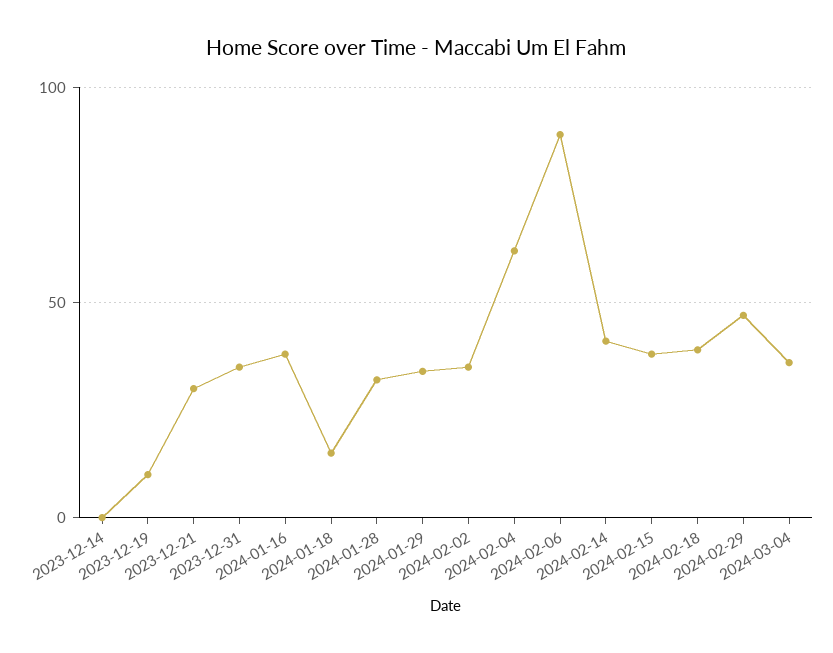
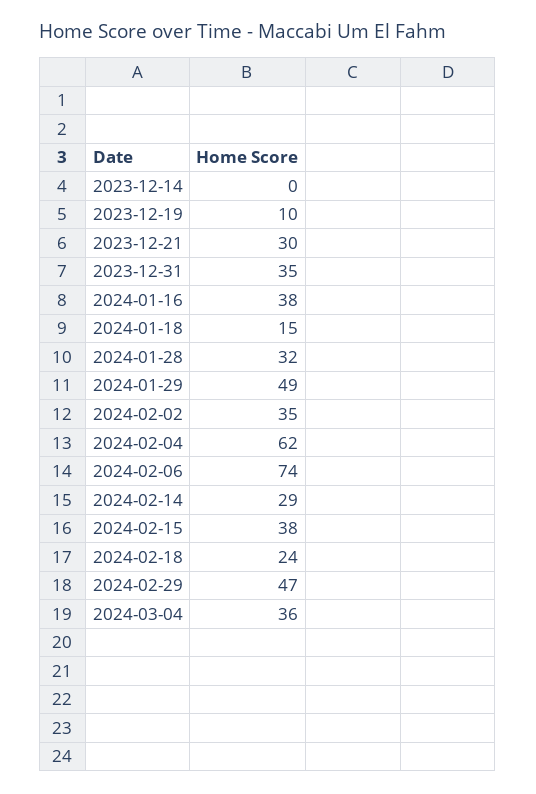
2024-01-29: 35 -> 49
2024-02-06: 90 -> 74
2024-02-14: 40 -> 29
2024-02-18: 40 -> 24

